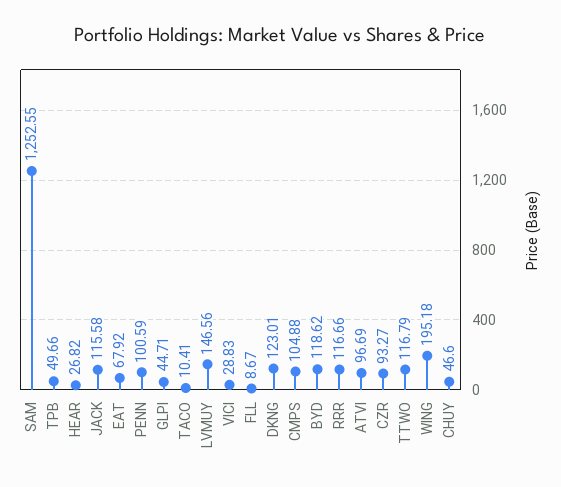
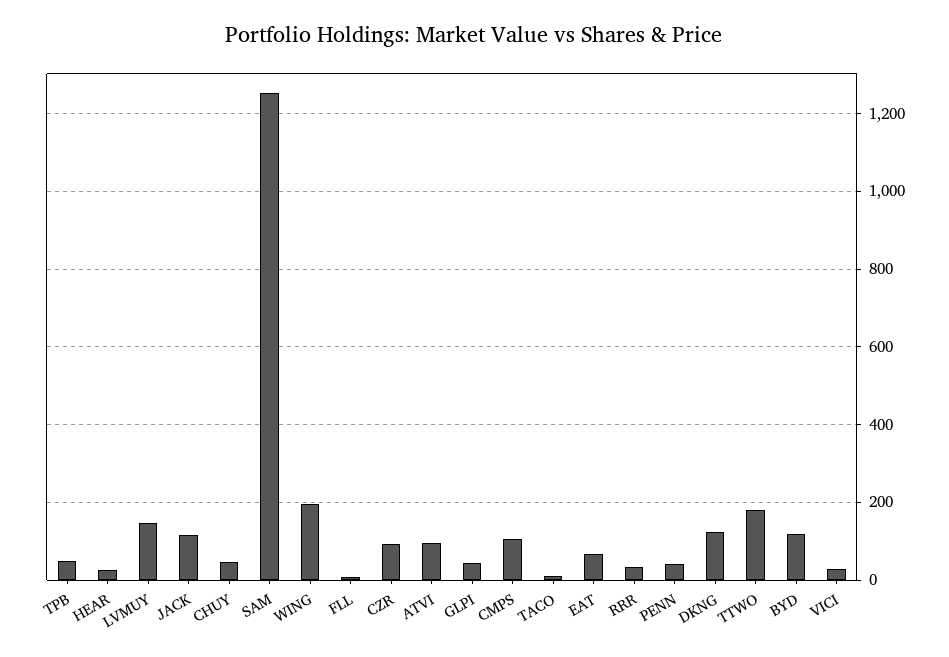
PENN: 100.59 -> 40
RRR: 116.66 -> 40
TTWO: 116.79 -> 180

